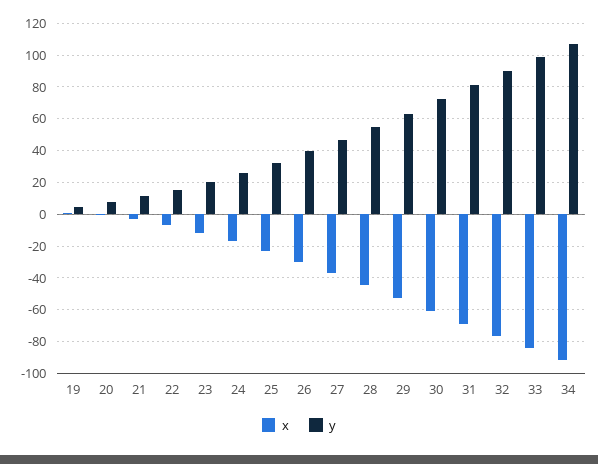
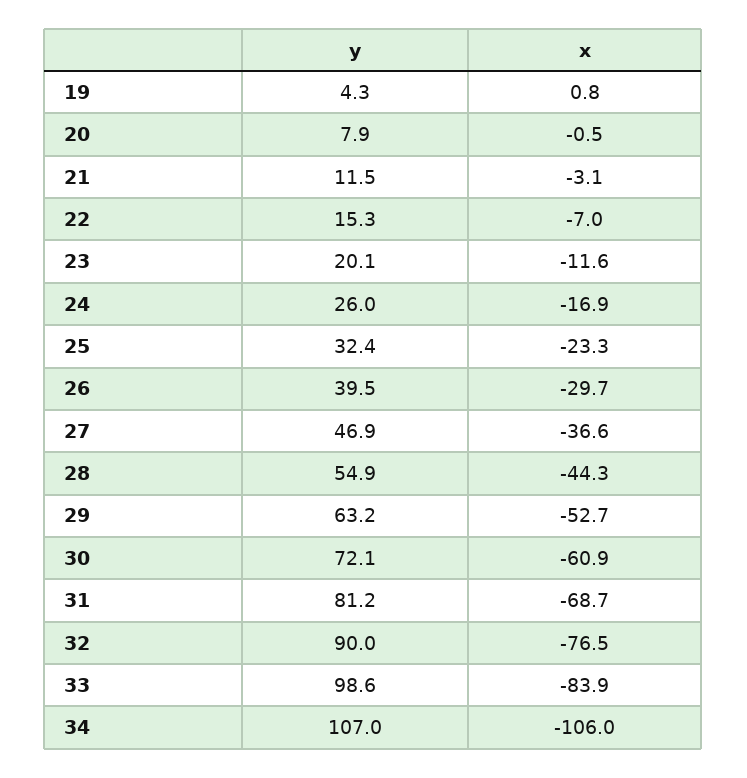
x, 34: -90 -> -106

